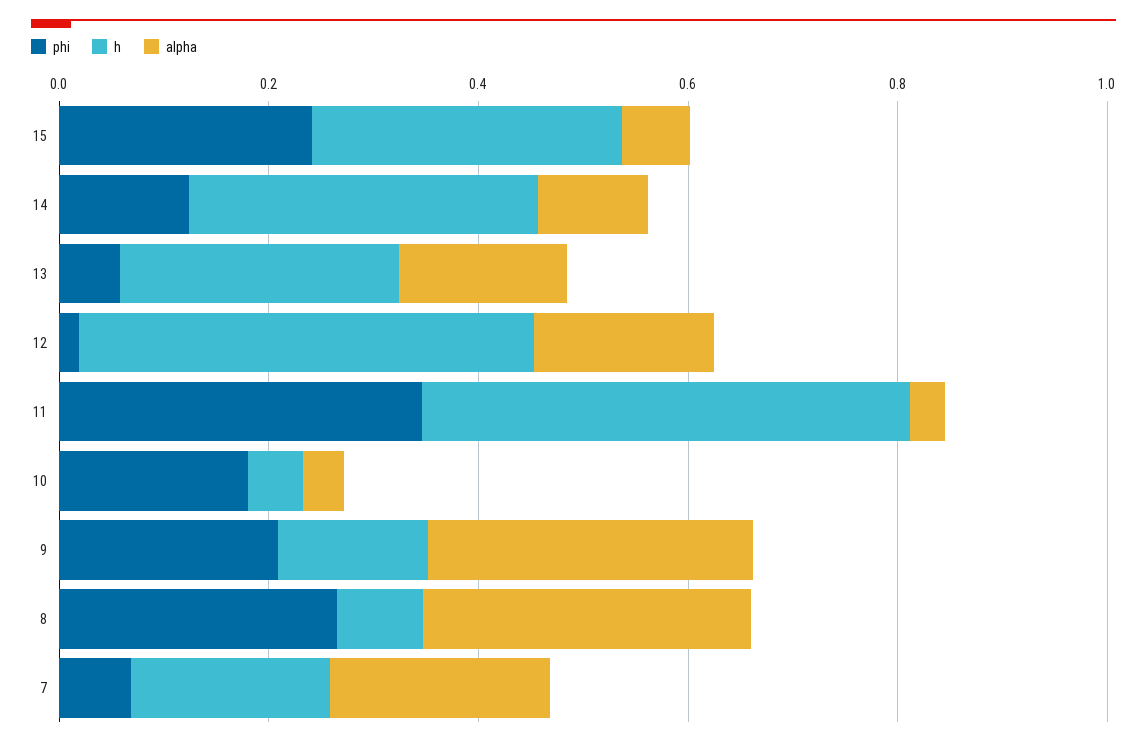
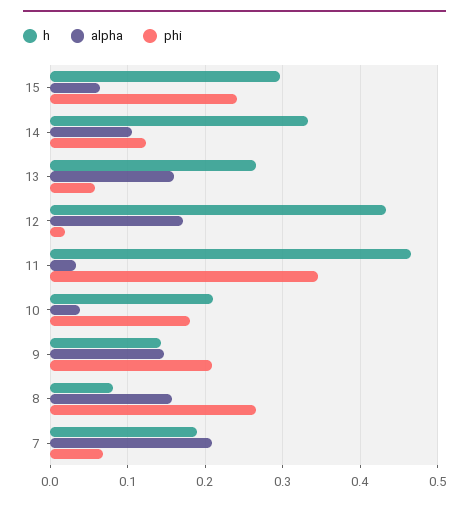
h, 10: 0.05 -> 0.21
alpha, 9: 0.3 -> 0.15
alpha, 8: 0.3 -> 0.16

